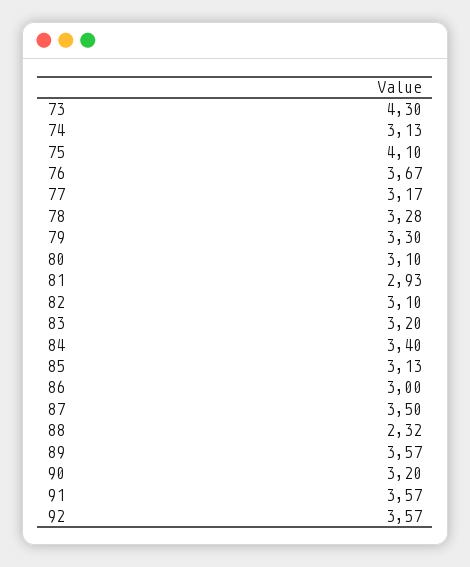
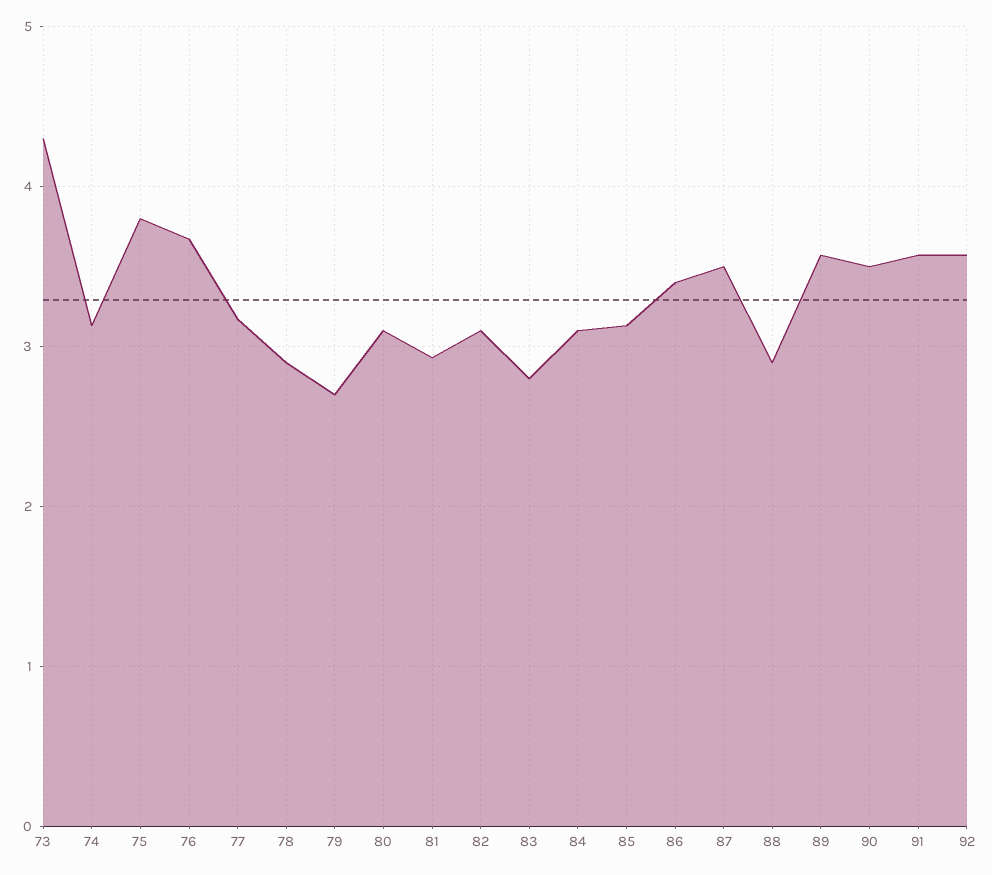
75: 4.1 -> 3.8
78: 3.28 -> 2.9
79: 3.3 -> 2.7
83: 3.2 -> 2.8
84: 3.4 -> 3.1
86: 3 -> 3.4
88: 2.32 -> 2.9
90: 3.2 -> 3.5

